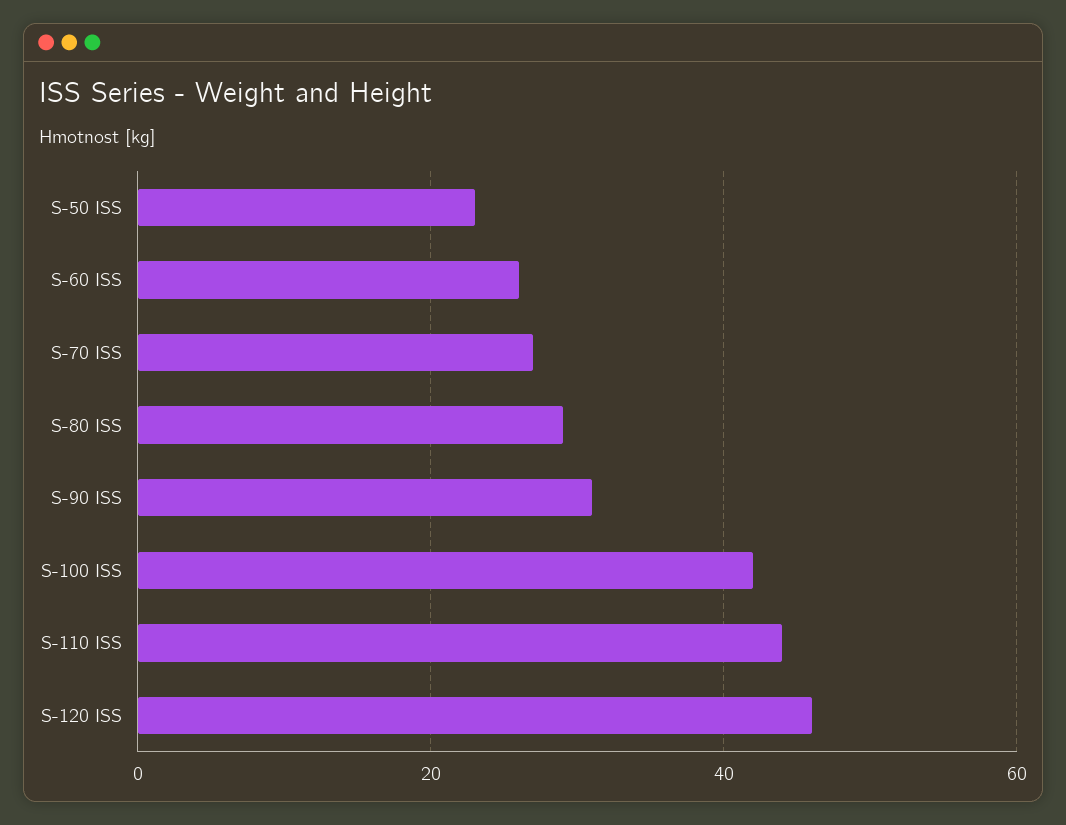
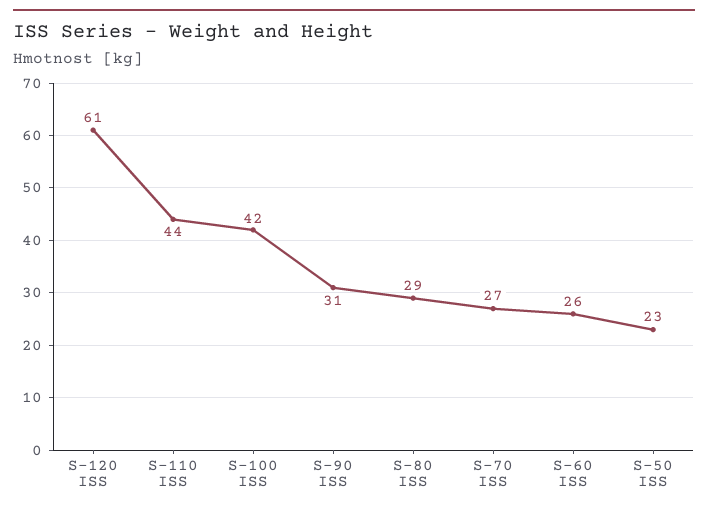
S-120 ISS: 45 -> 61

